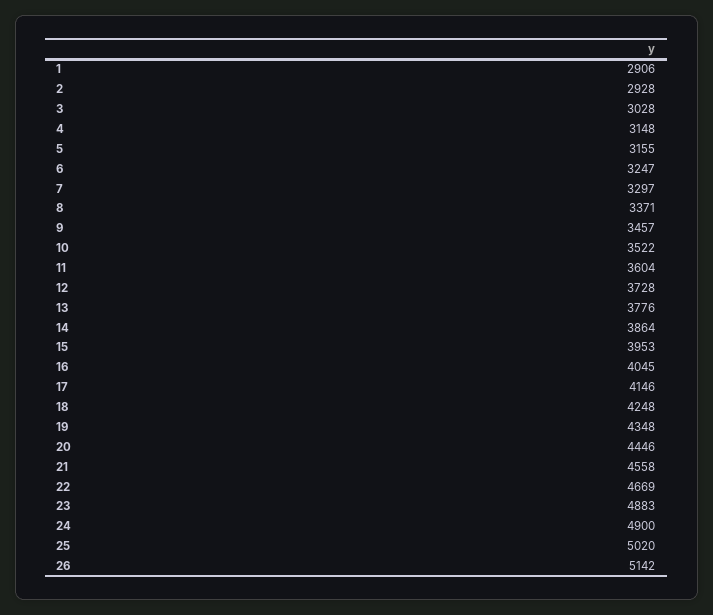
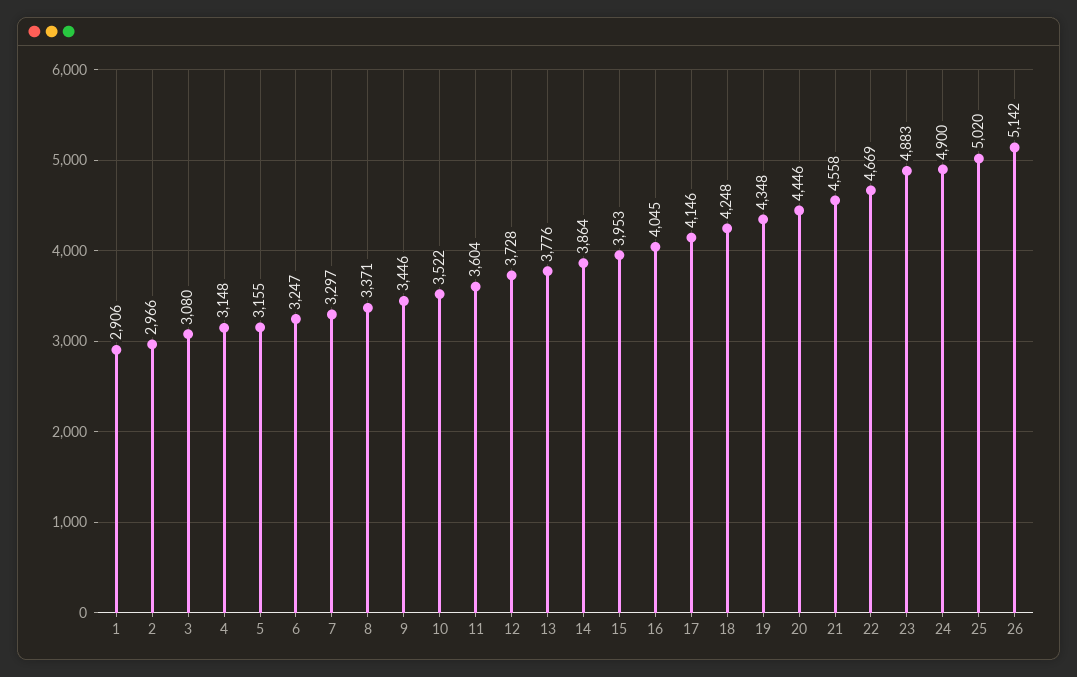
2: 2928 -> 2966
3: 3028 -> 3080
9: 3457 -> 3446

